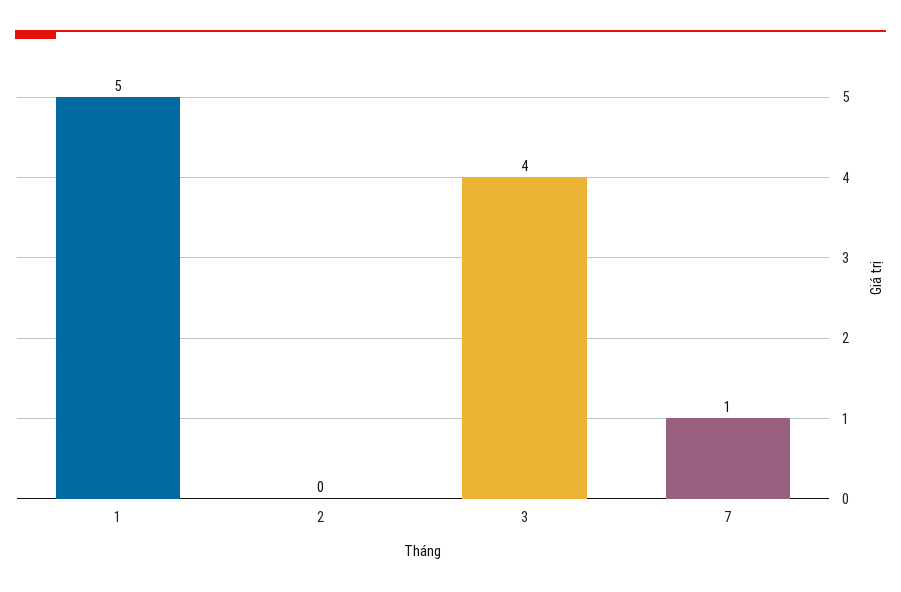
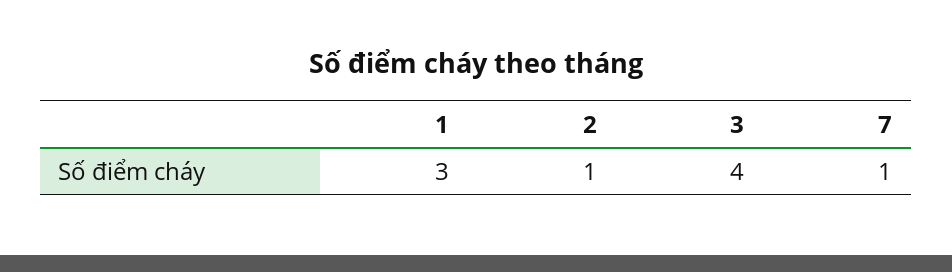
1: 5 -> 3
2: 0 -> 1

